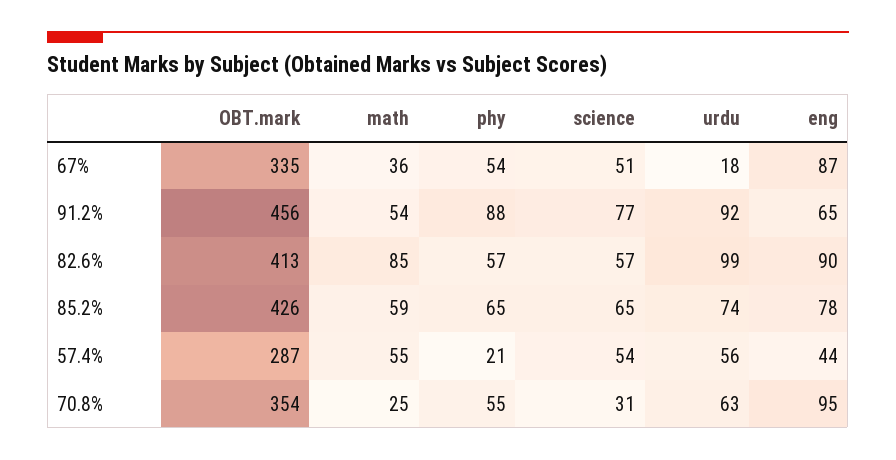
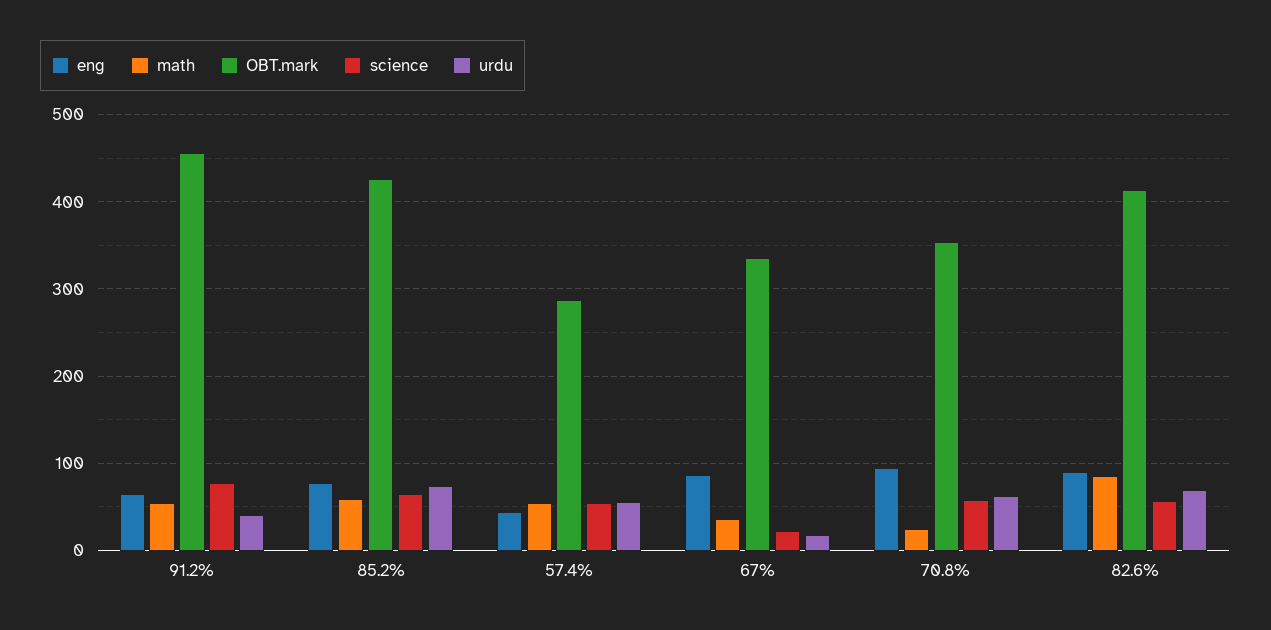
phy, 67%: 54 -> none
science, 67%: 51 -> 20
phy, 91.2%: 88 -> none
urdu, 91.2%: 92 -> 40
phy, 82.6%: 57 -> none
urdu, 82.6%: 99 -> 70
phy, 85.2%: 65 -> none
phy, 57.4%: 21 -> none
phy, 70.8%: 55 -> none
science, 70.8%: 31 -> 60

